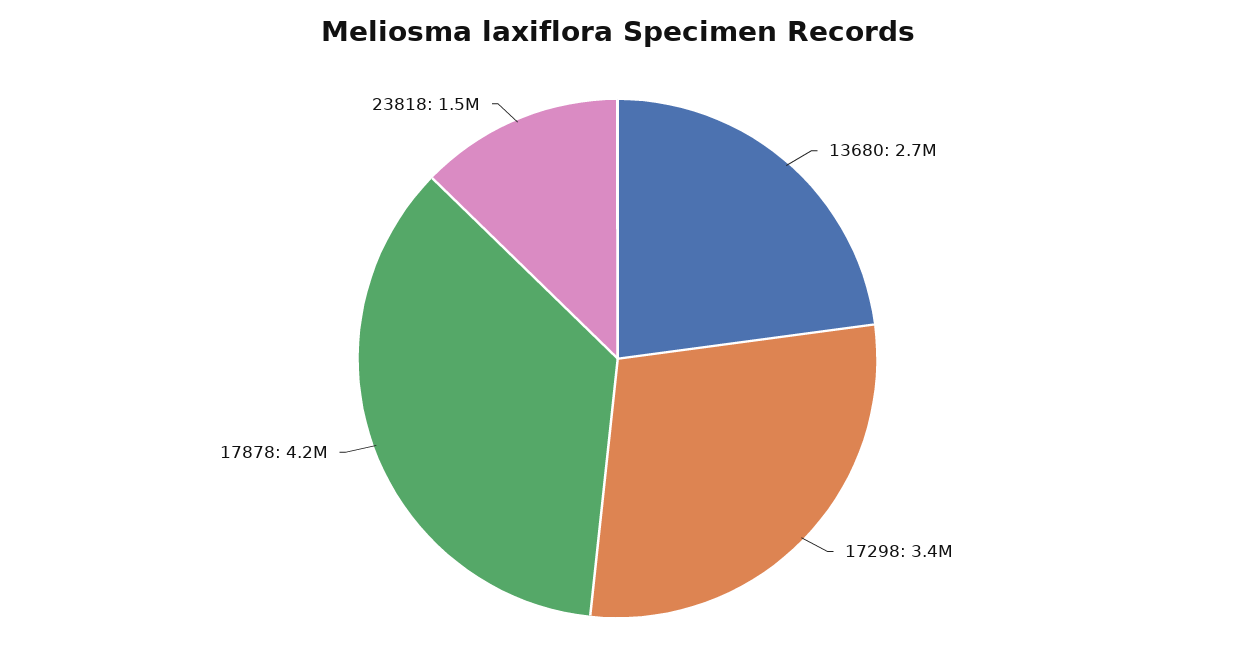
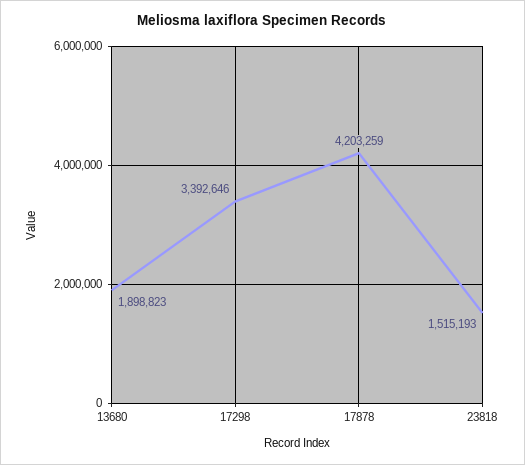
13680: 2700000 -> 1898823

